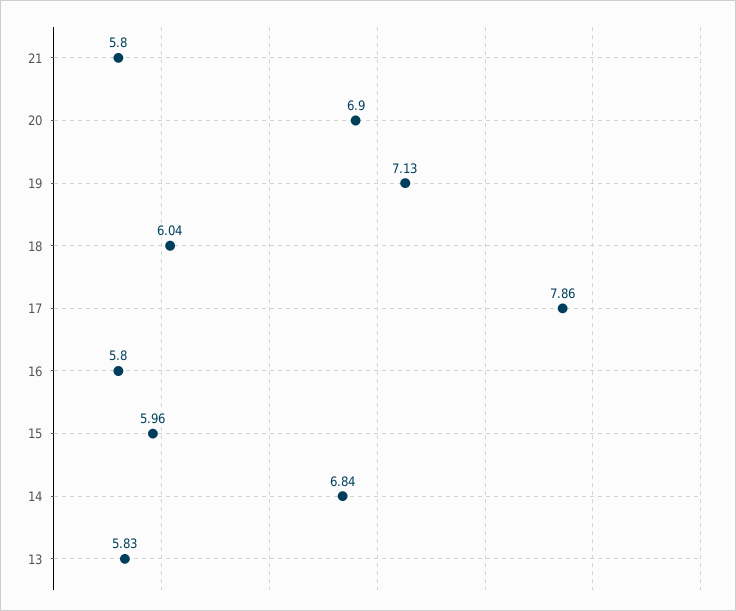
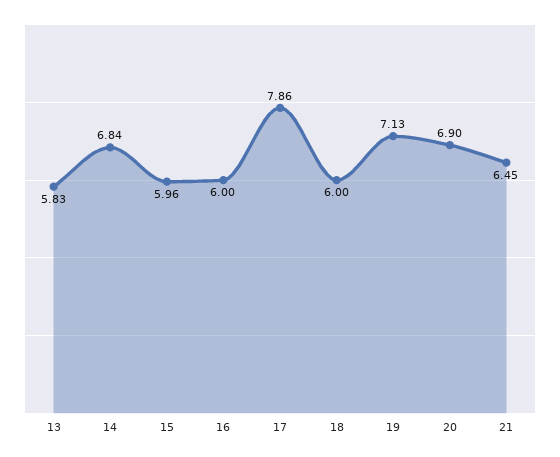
21: 5.8 -> 6.45
18: 6.04 -> 6
16: 5.8 -> 6

